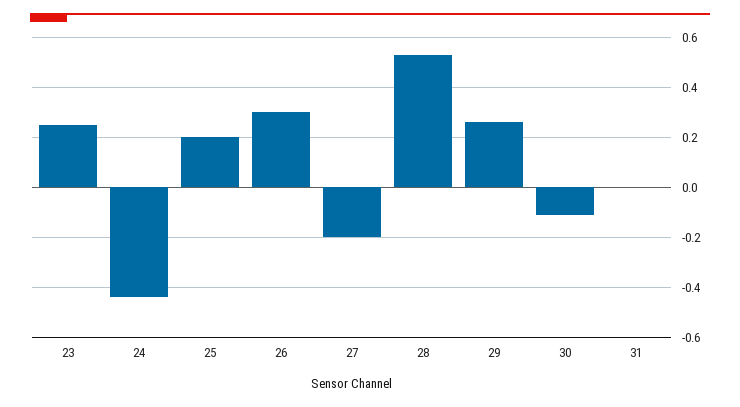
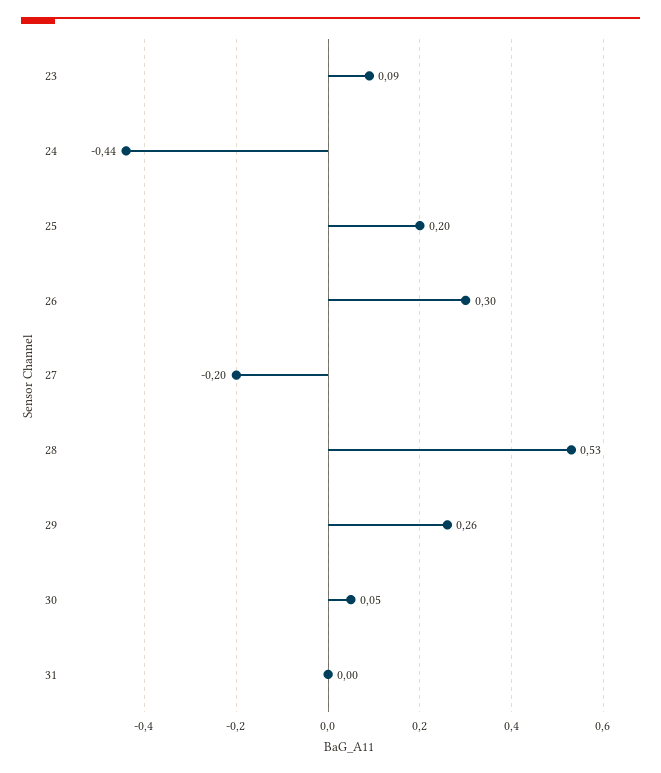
23: 0.25 -> 0.09
30: -0.1 -> 0.05

